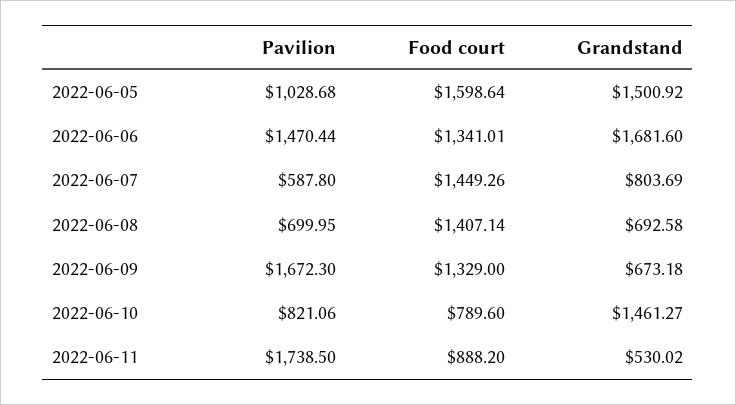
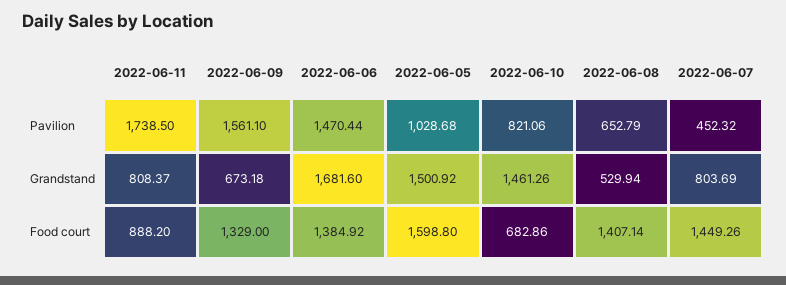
Food court, 2022-06-05: 1598.64 -> 1598.8
Food court, 2022-06-06: 1341.01 -> 1384.92
Pavilion, 2022-06-07: 587.8 -> 452.32
Pavilion, 2022-06-08: 699.95 -> 652.79
Grandstand, 2022-06-08: 692.58 -> 529.94
Pavilion, 2022-06-09: 1672.3 -> 1561.1
Food court, 2022-06-10: 789.6 -> 682.86
Grandstand, 2022-06-10: 1461.27 -> 1461.26
Grandstand, 2022-06-11: 530.02 -> 808.37

